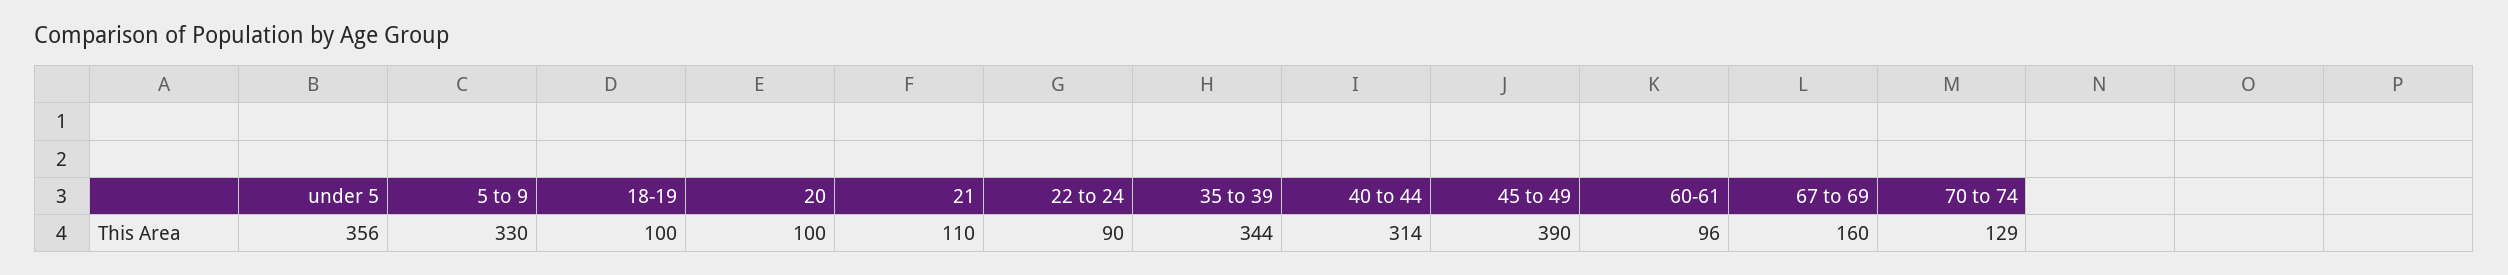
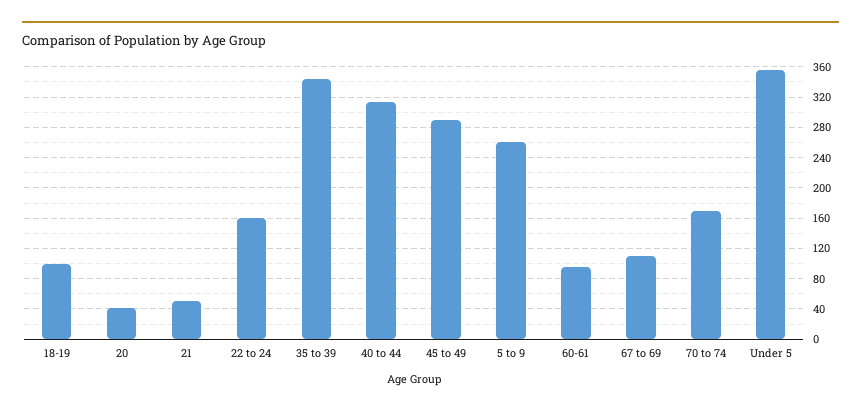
5 to 9: 330 -> 260
20: 100 -> 40
21: 110 -> 50
22 to 24: 90 -> 160
45 to 49: 390 -> 290
67 to 69: 160 -> 110
70 to 74: 129 -> 170

